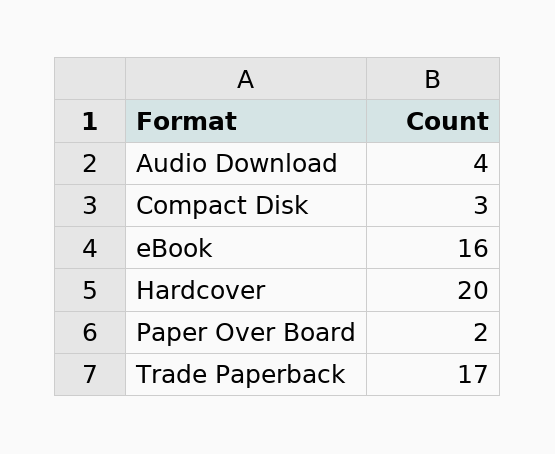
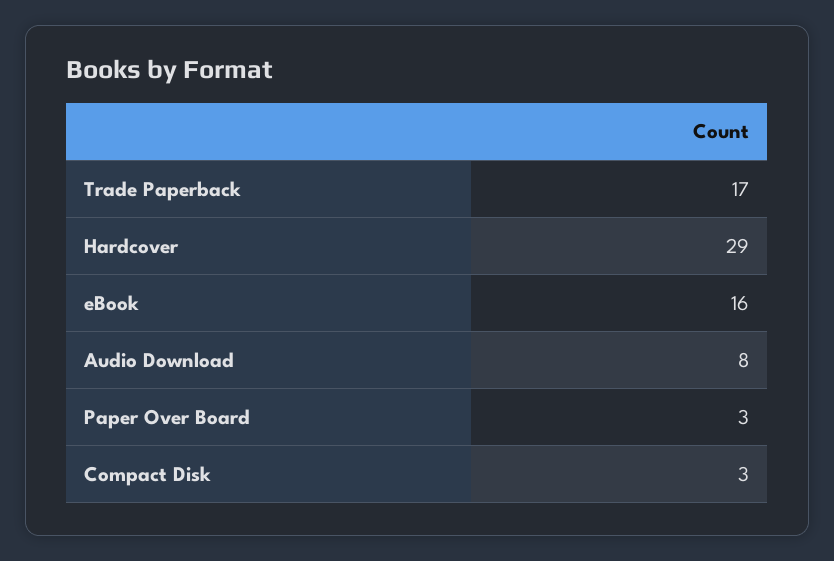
Audio Download: 4 -> 8
Hardcover: 20 -> 29
Paper Over Board: 2 -> 3

